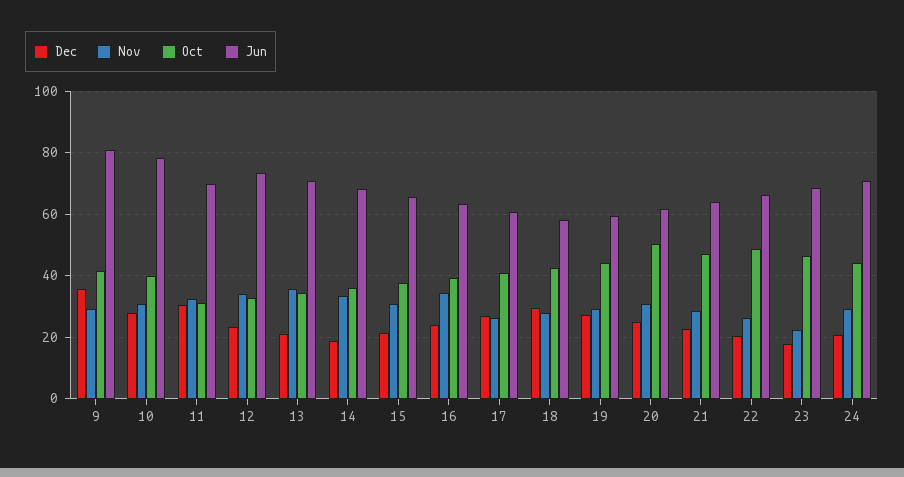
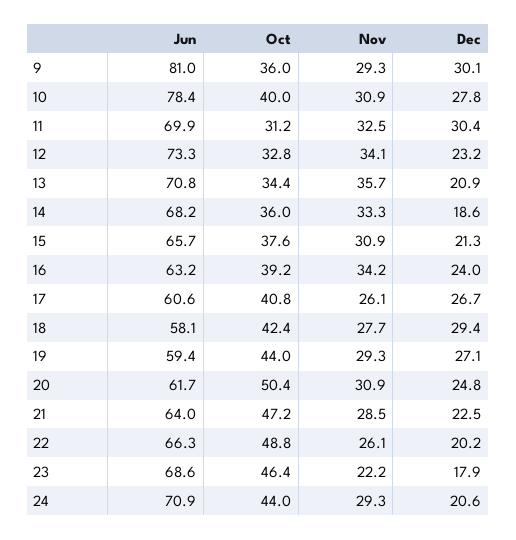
Dec, 9: 36 -> 30.1
Oct, 9: 42 -> 36

